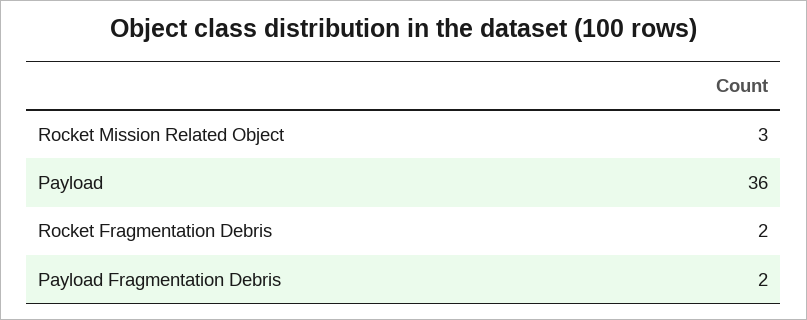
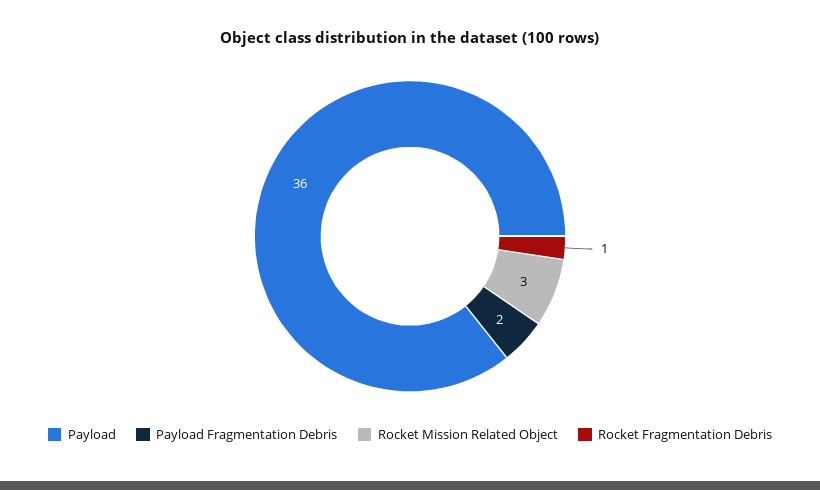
Rocket Fragmentation Debris: 2 -> 1

